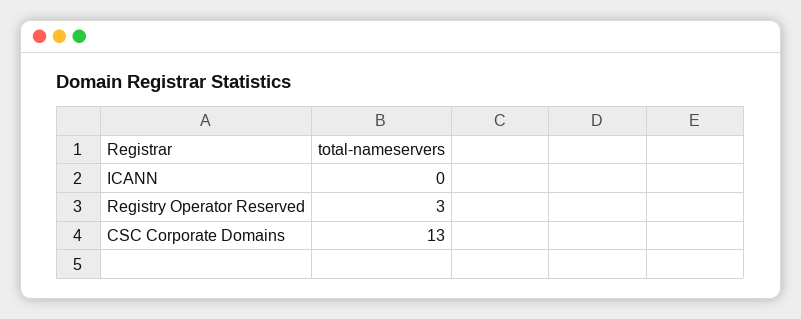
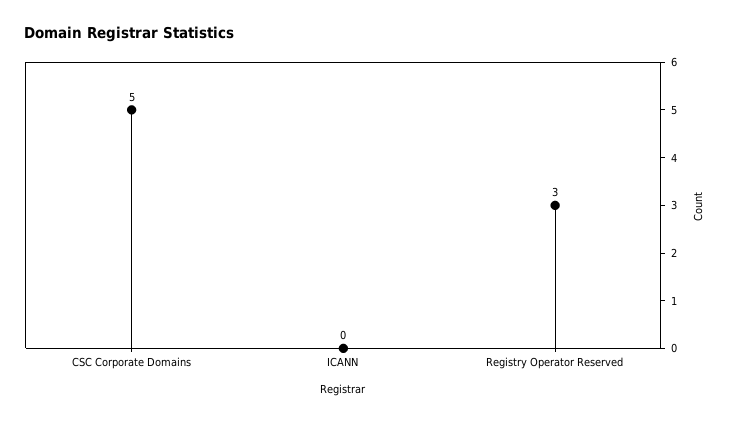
CSC Corporate Domains: 13 -> 5

